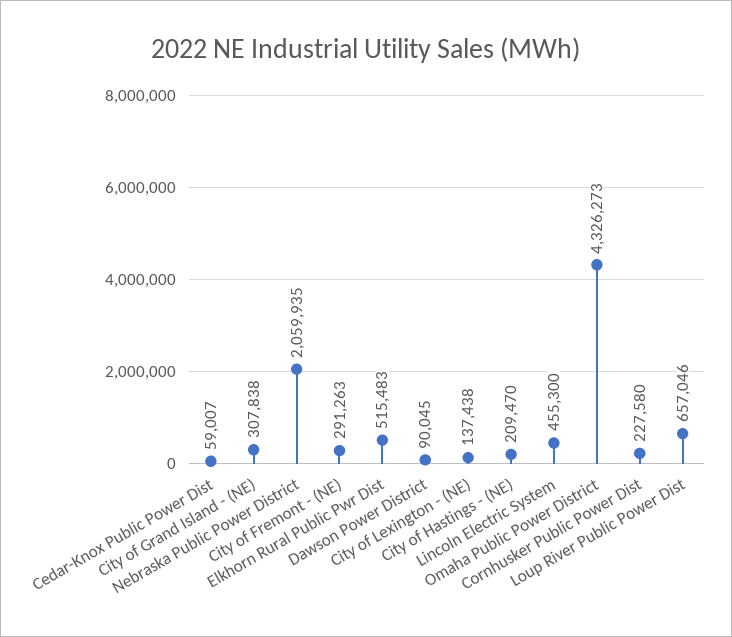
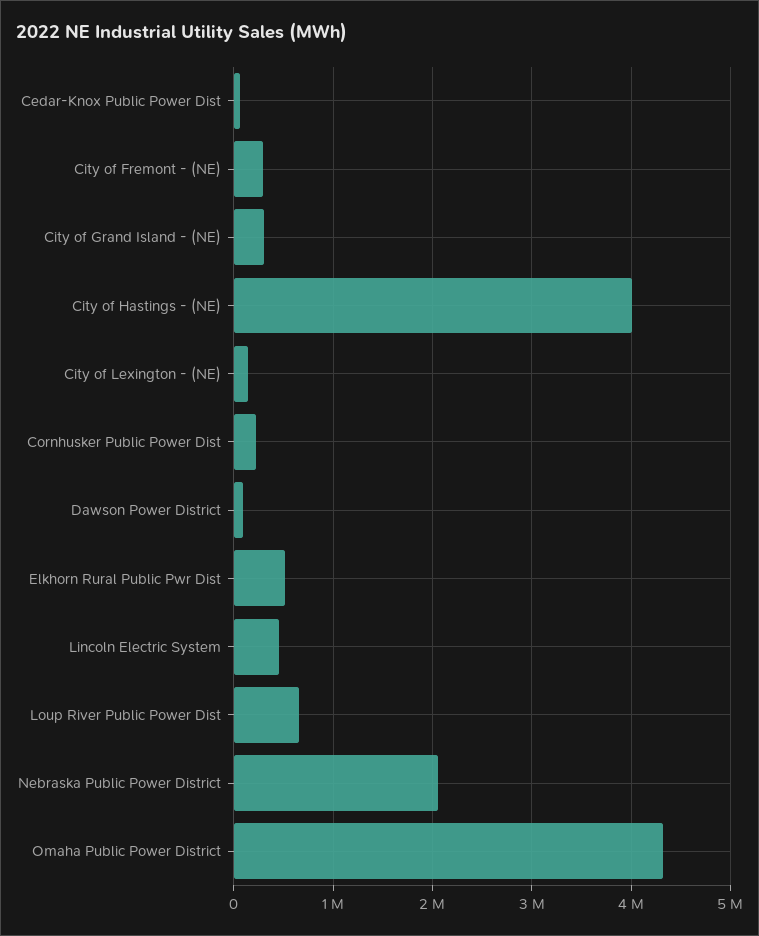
City of Hastings - (NE): 209470 -> 4000000

